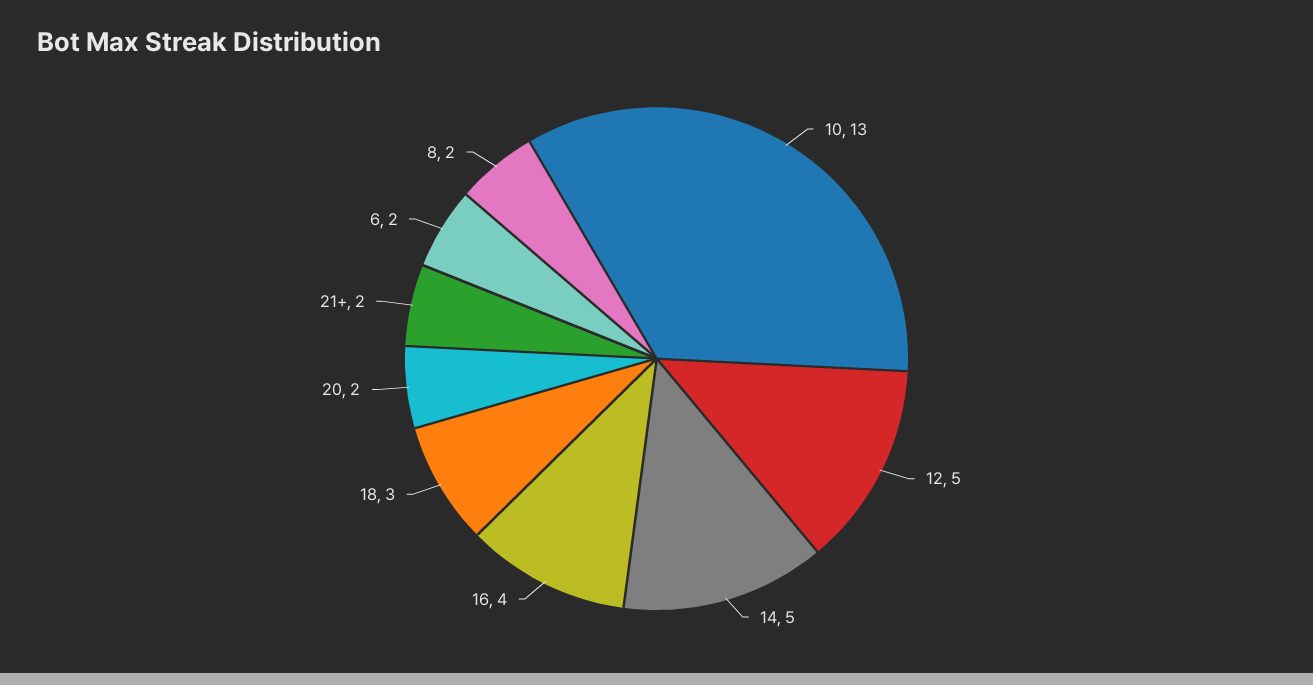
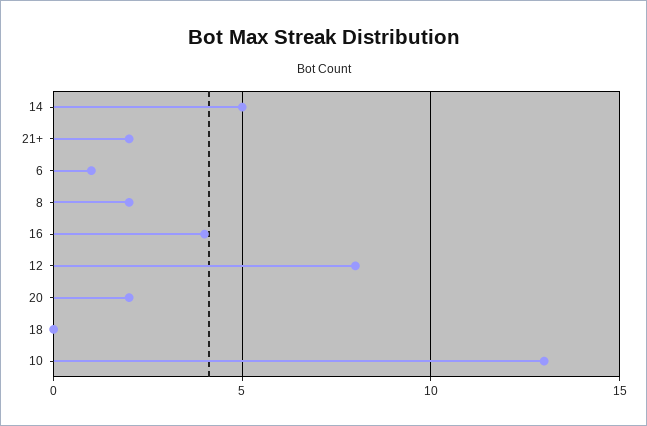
12: 5 -> 8
18: 3 -> 0
6: 2 -> 1

